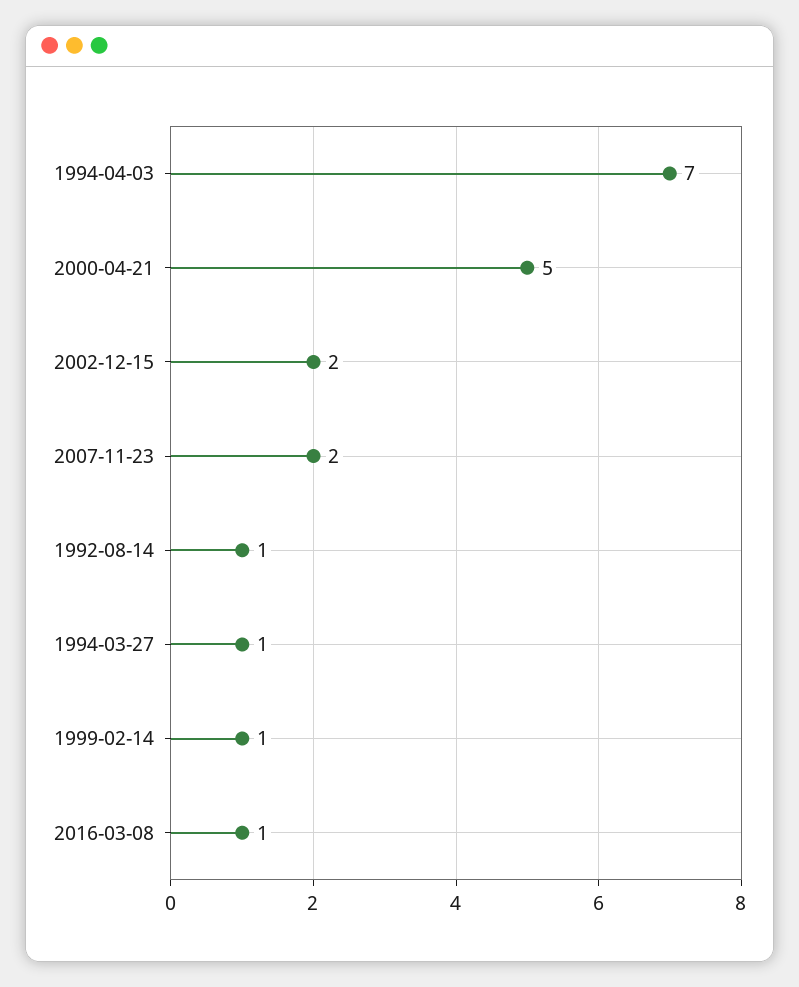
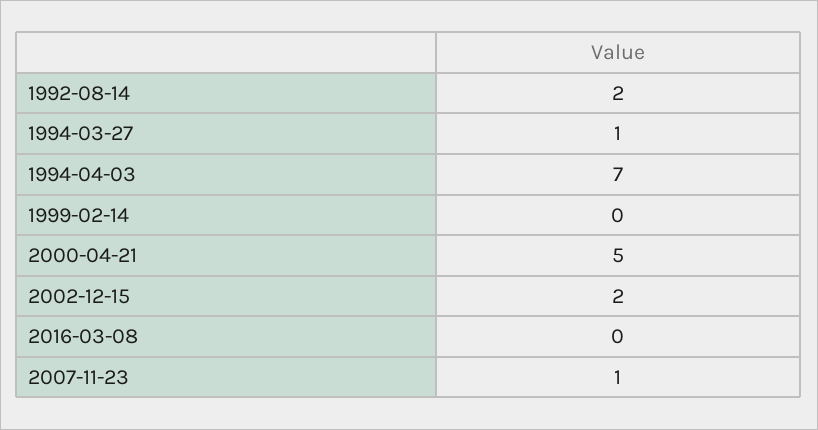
2007-11-23: 2 -> 1
1992-08-14: 1 -> 2
1999-02-14: 1 -> 0
2016-03-08: 1 -> 0

